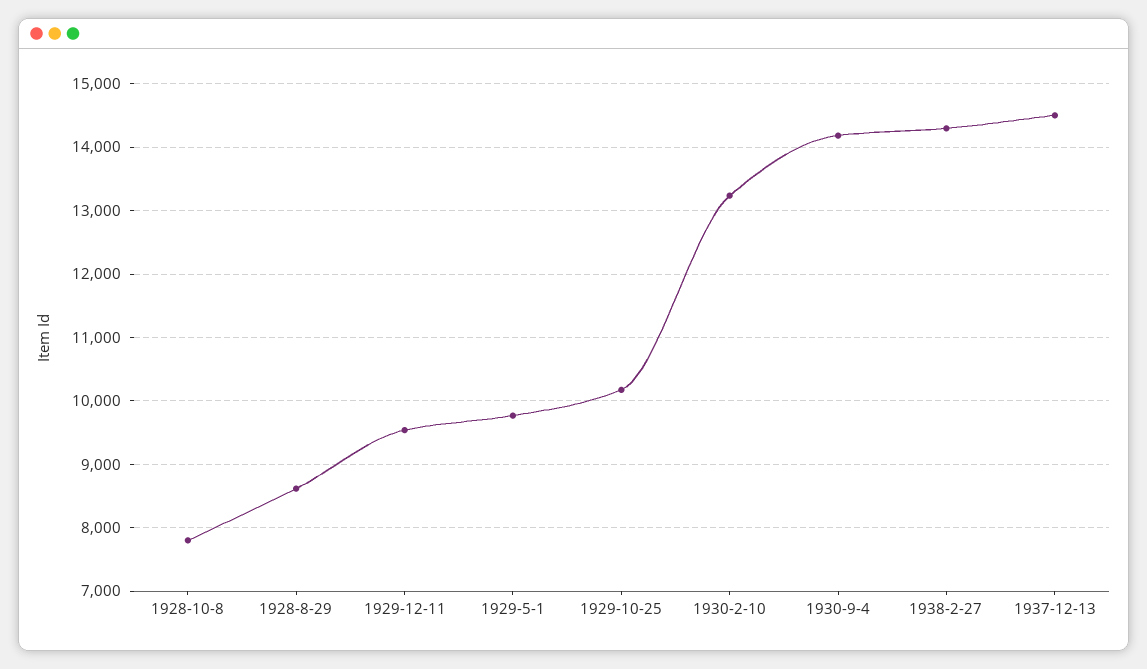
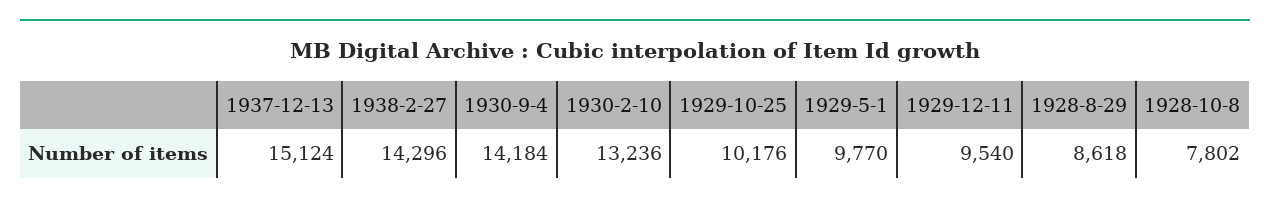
1937-12-13: 14500 -> 15124

